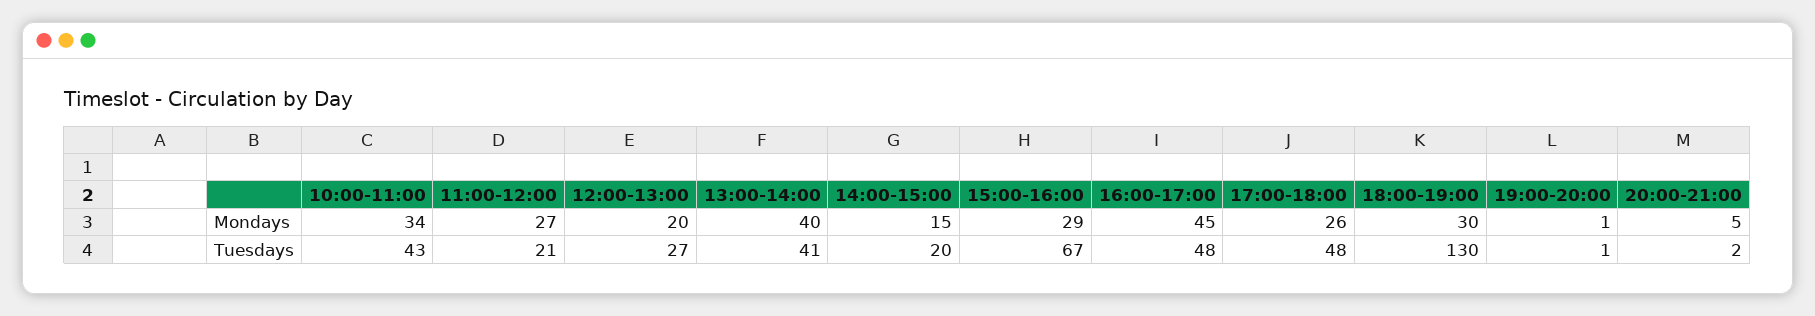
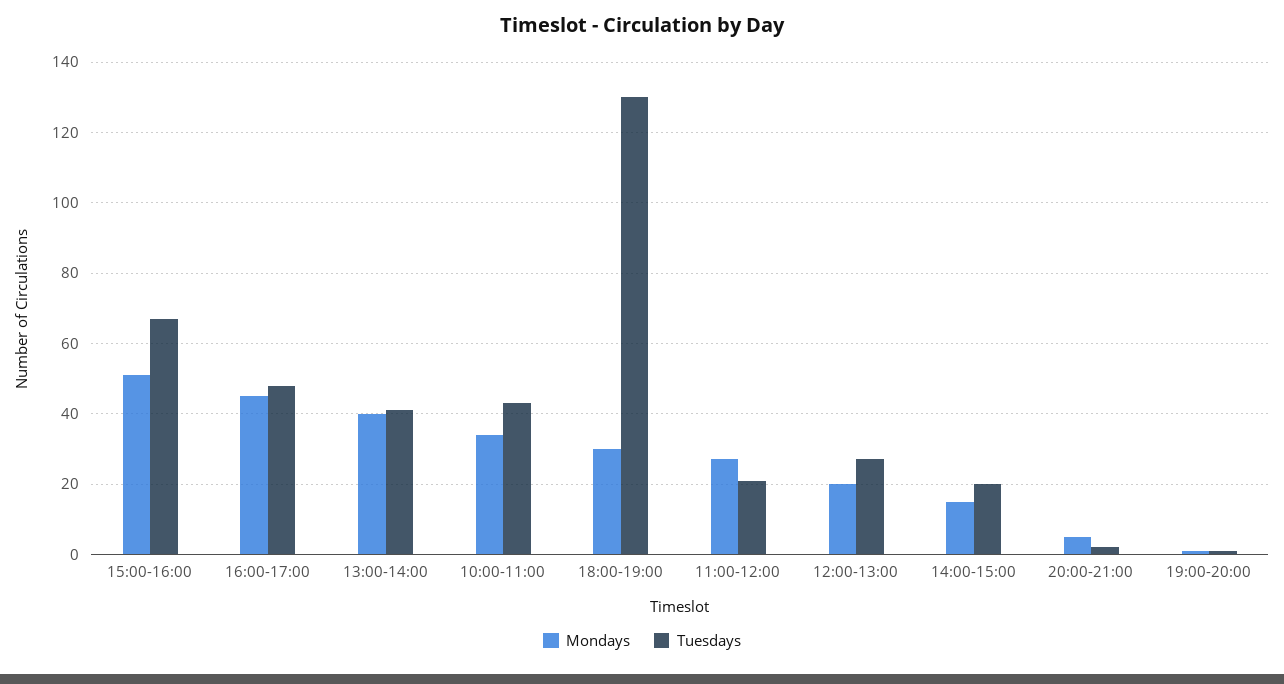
Mondays, 15:00-16:00: 29 -> 50
Mondays, 17:00-18:00: 26 -> none
Tuesdays, 17:00-18:00: 48 -> none

